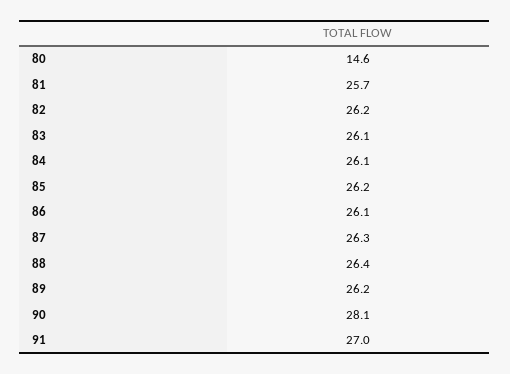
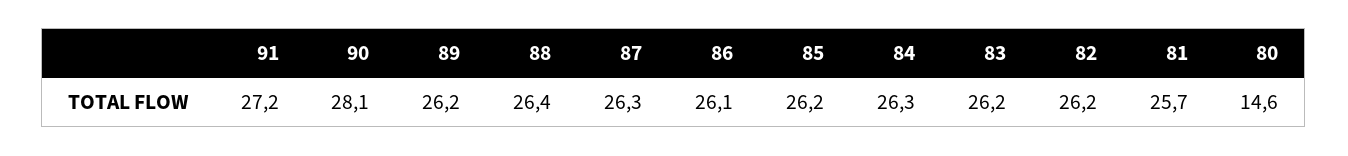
83: 26.1 -> 26.2
84: 26.1 -> 26.3
91: 27 -> 27.2

